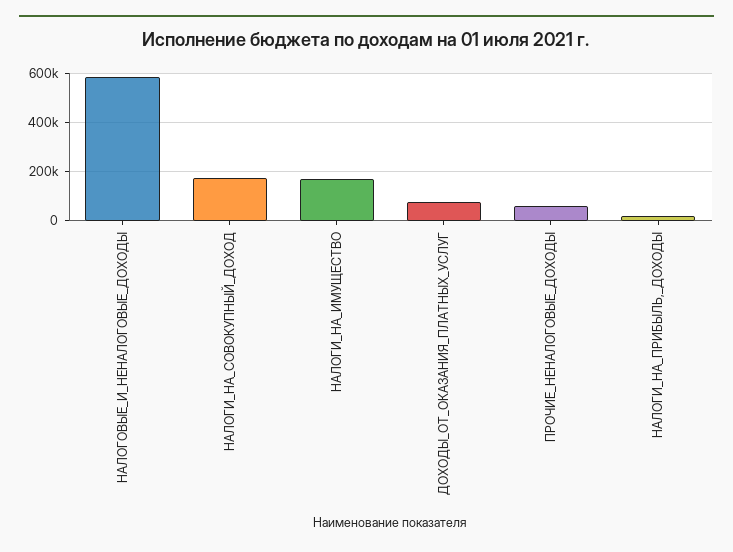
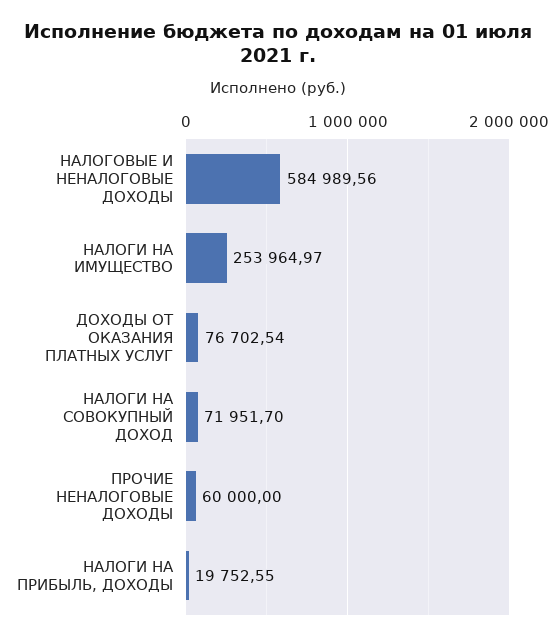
НАЛОГИ_НА_СОВОКУПНЫЙ_ДОХОД: 175000 -> 71951.7
НАЛОГИ_НА_ИМУЩЕСТВО: 175000 -> 253964.97

